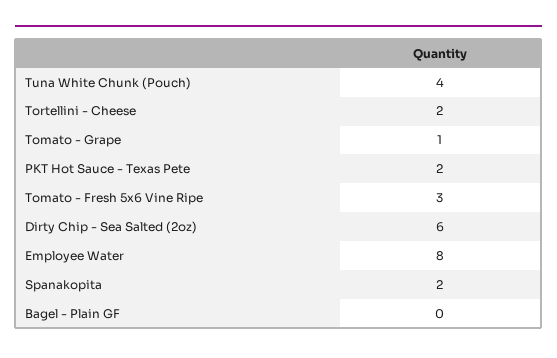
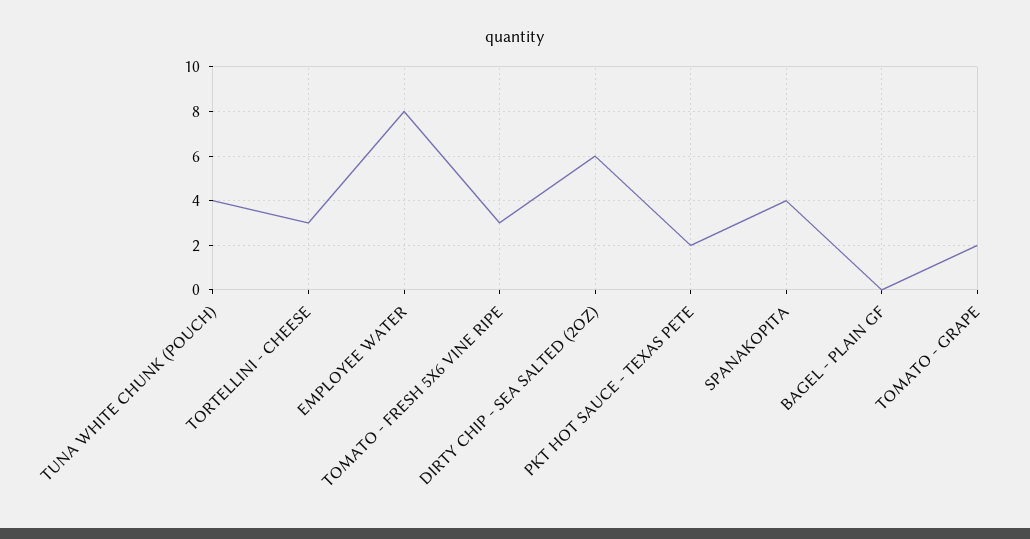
Tortellini - Cheese: 2 -> 3
Tomato - Grape: 1 -> 2
Spanakopita: 2 -> 4

